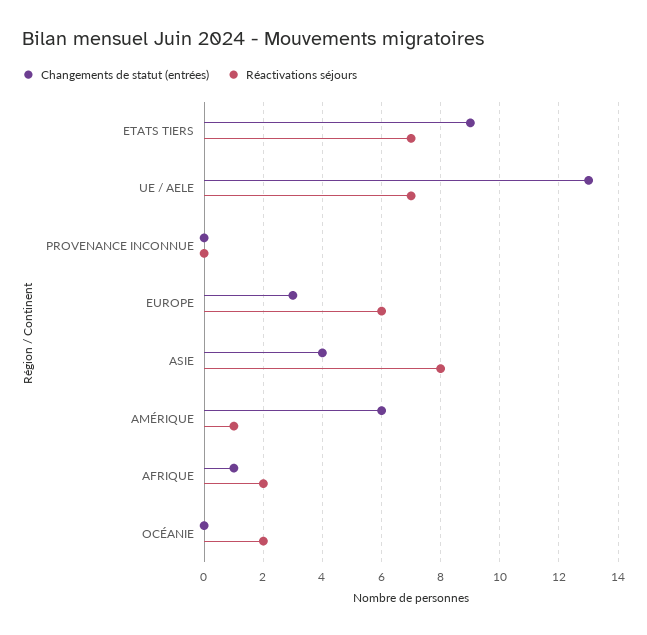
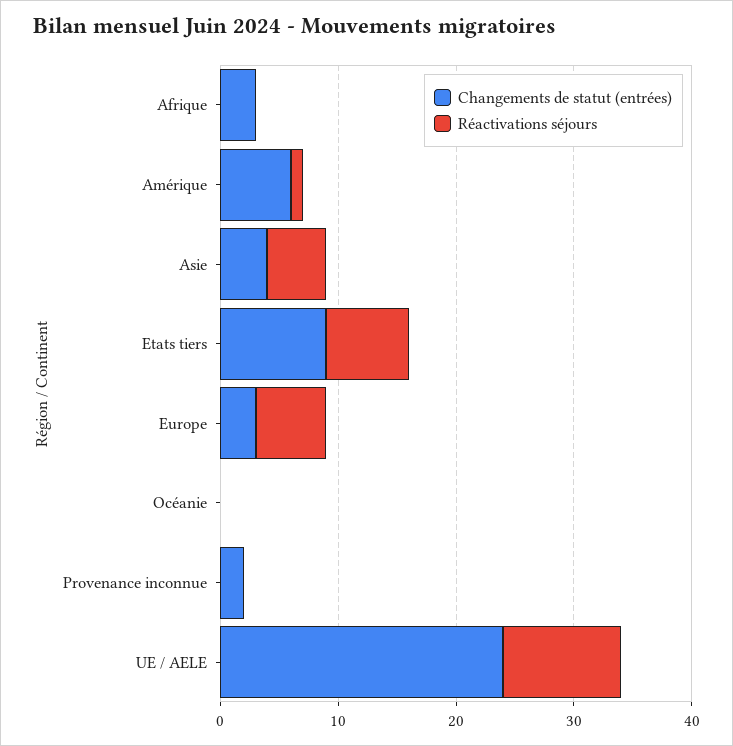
Changements de statut (entrées), UE / AELE: 13 -> 24
Réactivations séjours, UE / AELE: 7 -> 10
Changements de statut (entrées), PROVENANCE INCONNUE: 0 -> 2
Réactivations séjours, ASIE: 8 -> 5
Changements de statut (entrées), AFRIQUE: 1 -> 3
Réactivations séjours, AFRIQUE: 2 -> 0
Réactivations séjours, OCÉANIE: 2 -> 0

